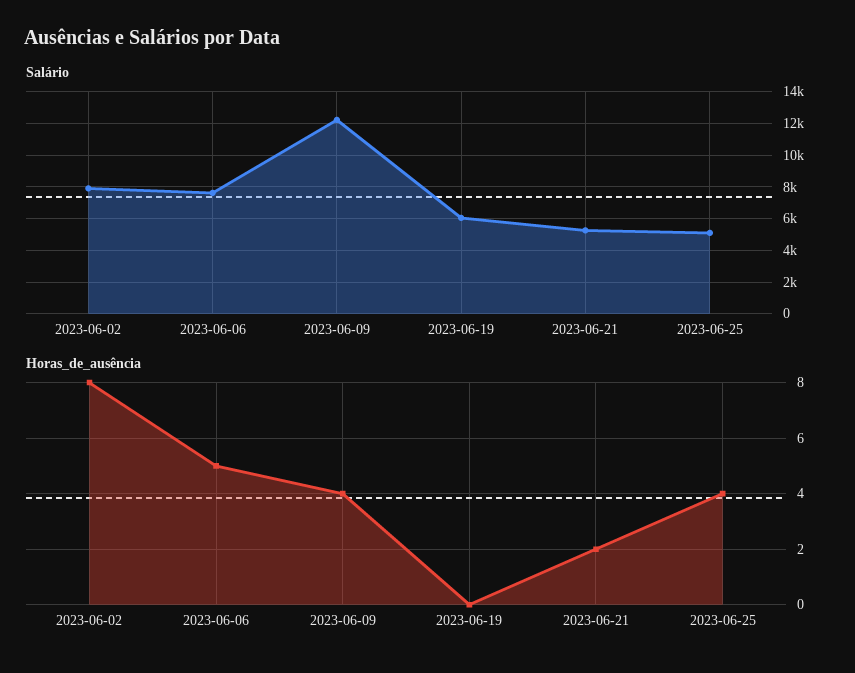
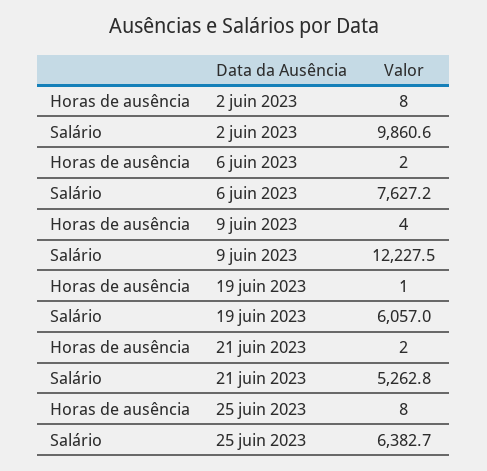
Salário, 2023-06-02: 8000 -> 9860.6
Salário, 2023-06-25: 5000 -> 6382.7
Horas_de_ausência, 2023-06-06: 5 -> 2
Horas_de_ausência, 2023-06-19: 0 -> 1
Horas_de_ausência, 2023-06-25: 4 -> 8

